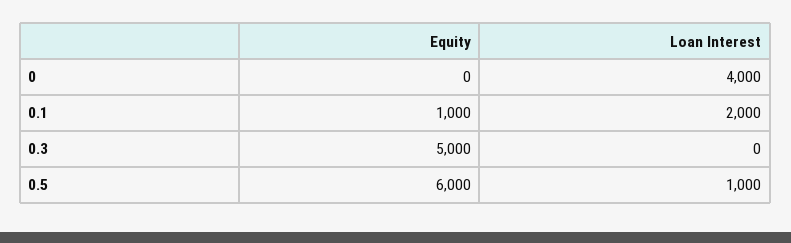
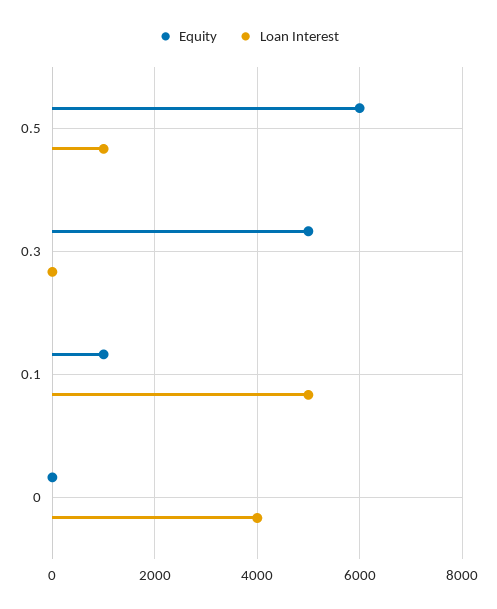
Loan Interest, 0.1: 2000 -> 5000

